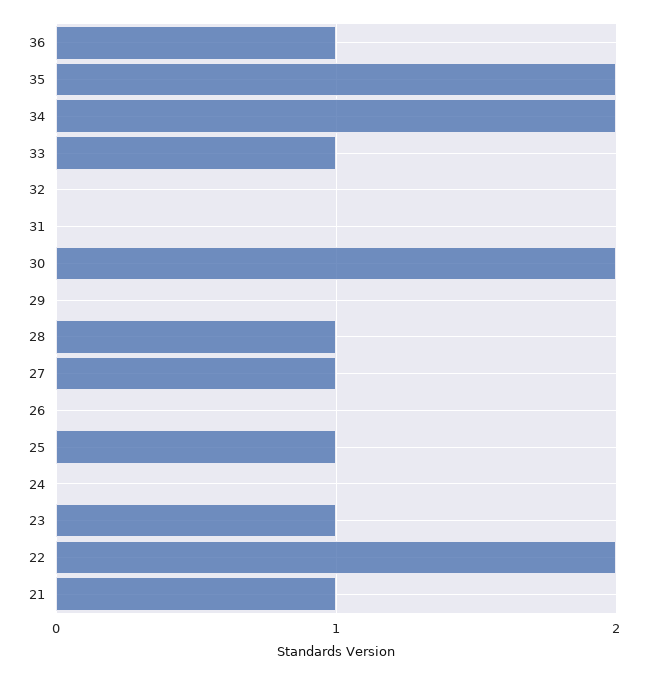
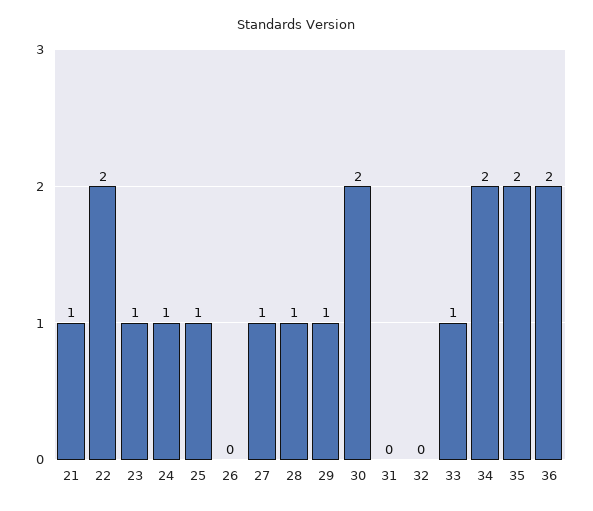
36: 1 -> 2
29: 0 -> 1
24: 0 -> 1

